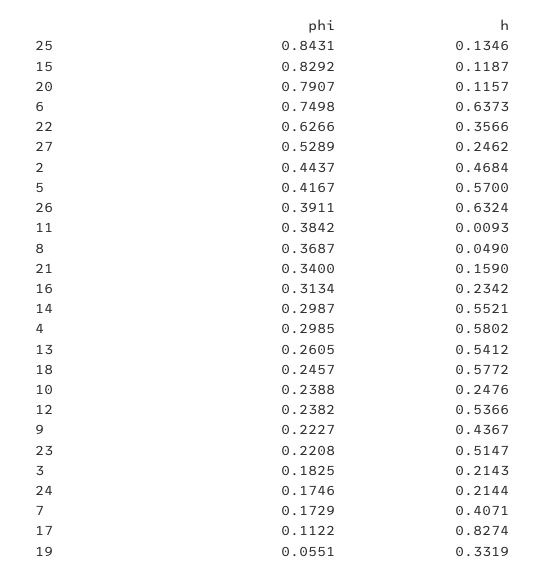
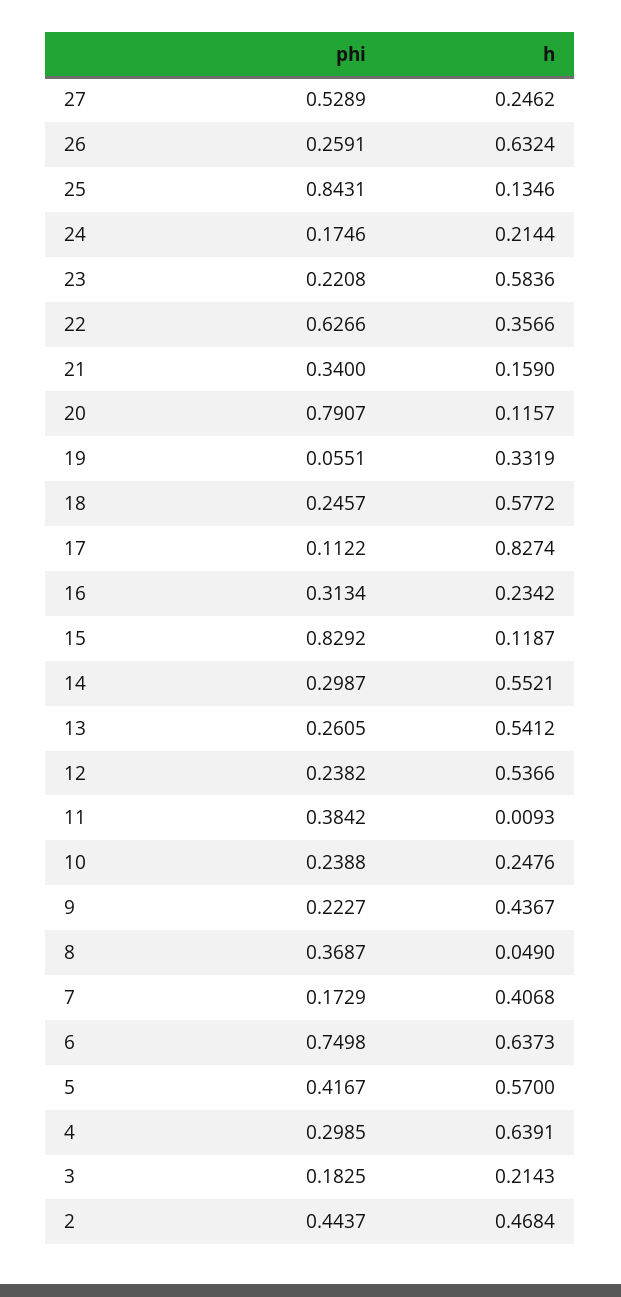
phi, 26: 0.3911 -> 0.2591
h, 4: 0.5802 -> 0.6391
h, 23: 0.5147 -> 0.5836
h, 7: 0.4071 -> 0.4068

